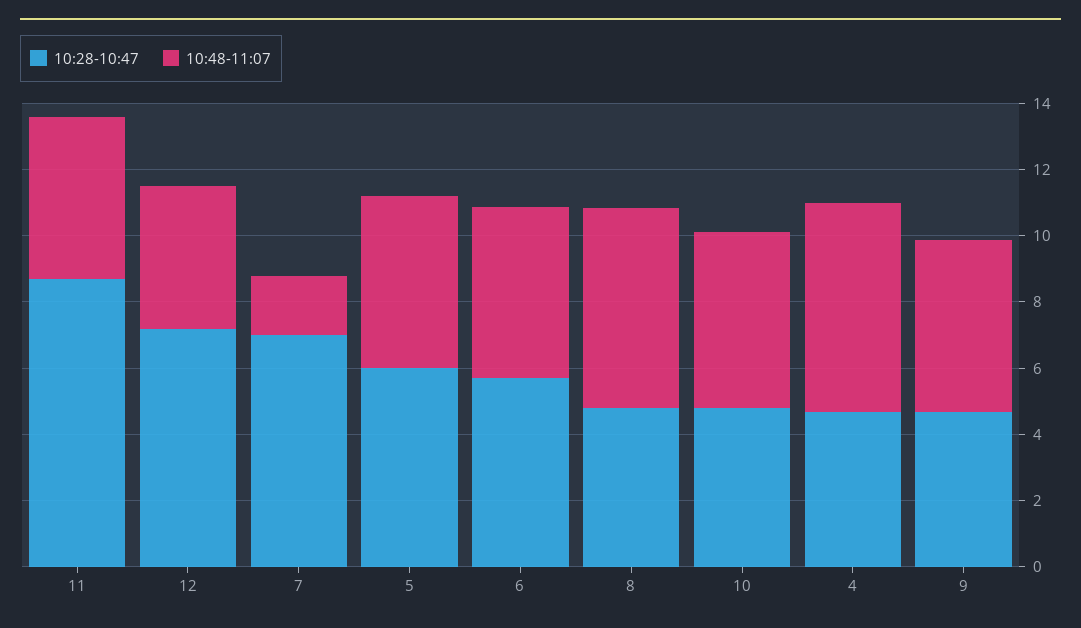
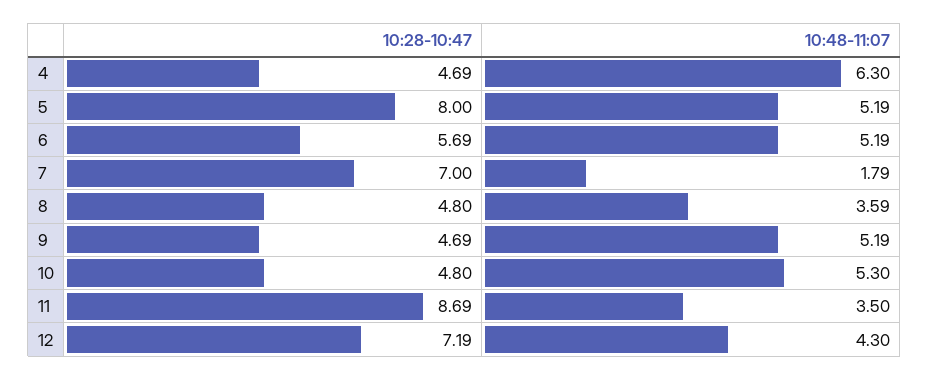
10:48-11:07, 11: 5 -> 3.5
10:28-10:47, 5: 6 -> 8
10:48-11:07, 8: 6 -> 3.59

